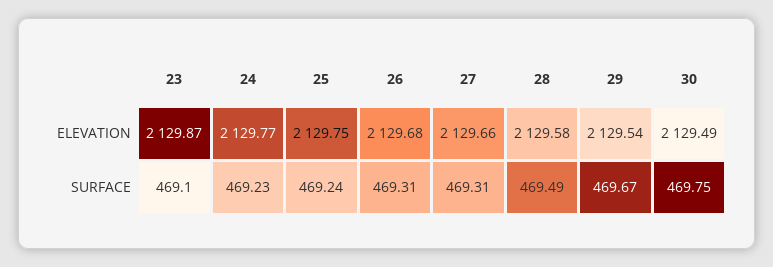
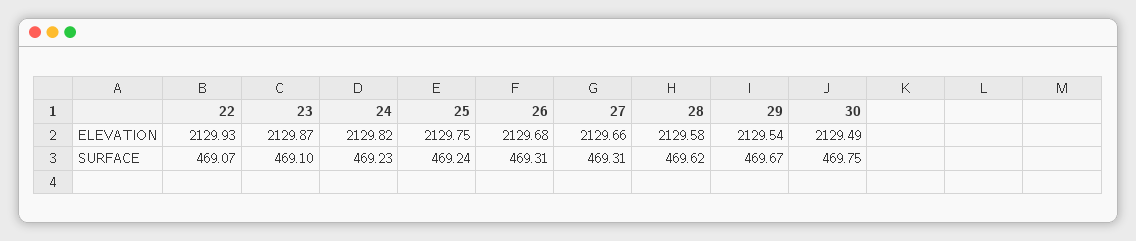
24, ELEVATION: 2129.77 -> 2129.82
28, SURFACE: 469.49 -> 469.62
22, ELEVATION: none -> 2129.93
22, SURFACE: none -> 469.07

